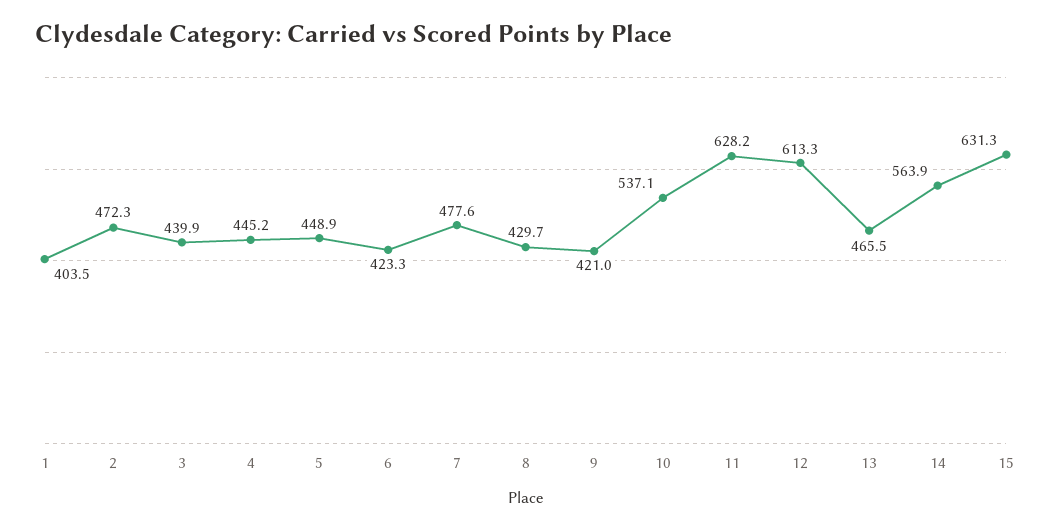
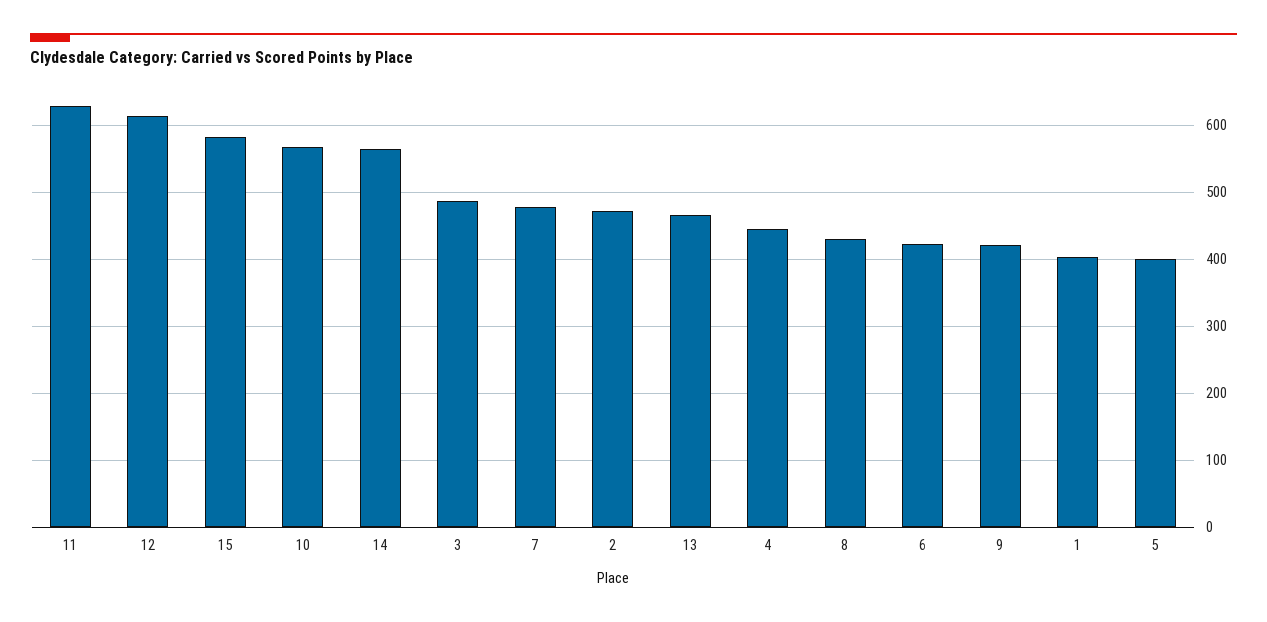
3: 439.9 -> 490
5: 448.9 -> 400
10: 537.1 -> 570
15: 631.3 -> 580

